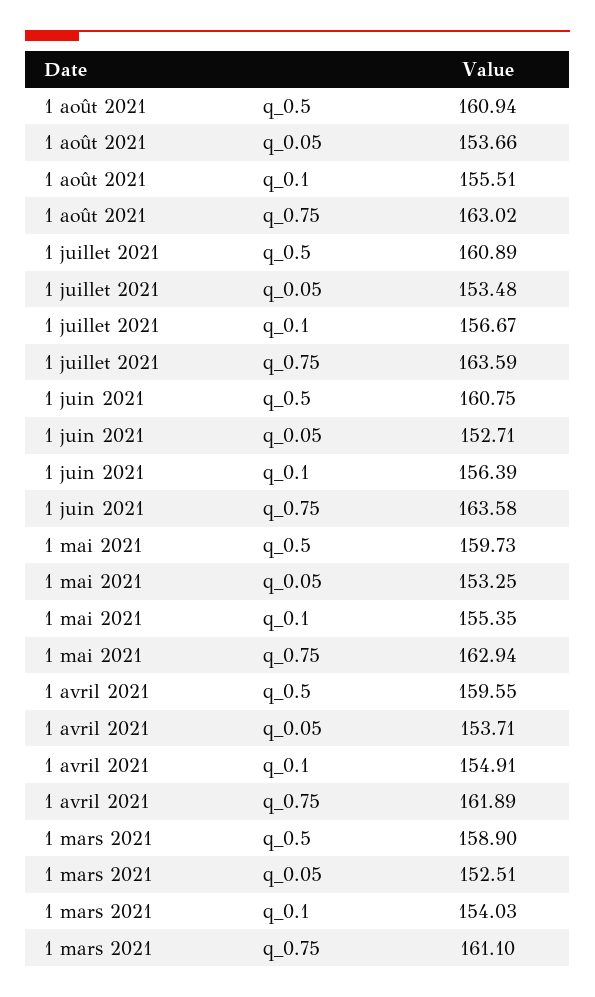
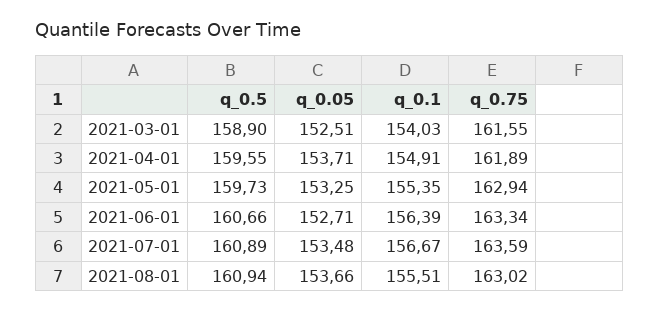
1 juin 2021, q_0.5: 160.75 -> 160.66
1 juin 2021, q_0.75: 163.58 -> 163.34
1 mars 2021, q_0.75: 161.1 -> 161.55

